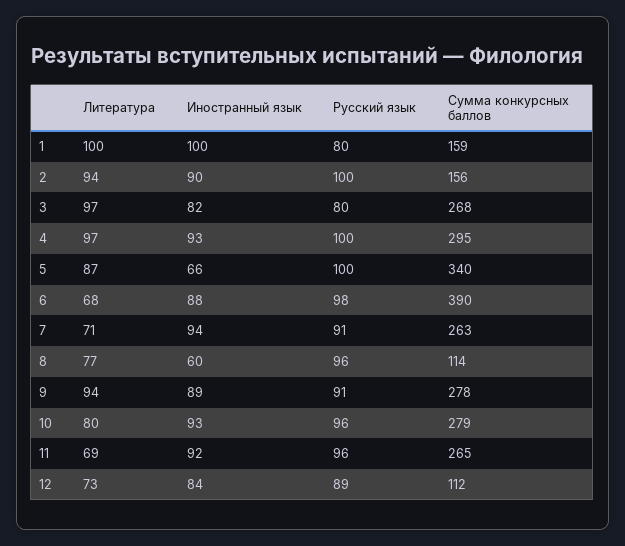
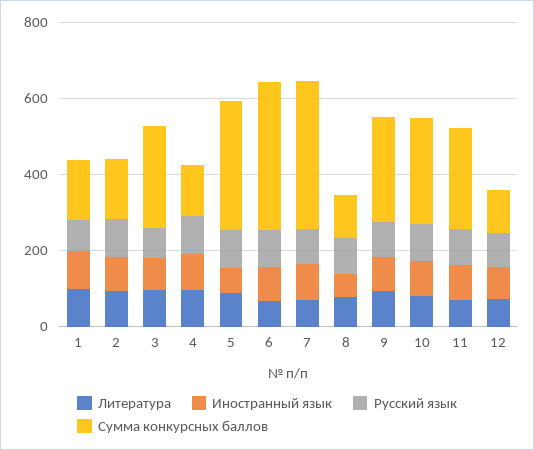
Сумма конкурсных баллов, 4: 295 -> 150
Сумма конкурсных баллов, 7: 263 -> 400

